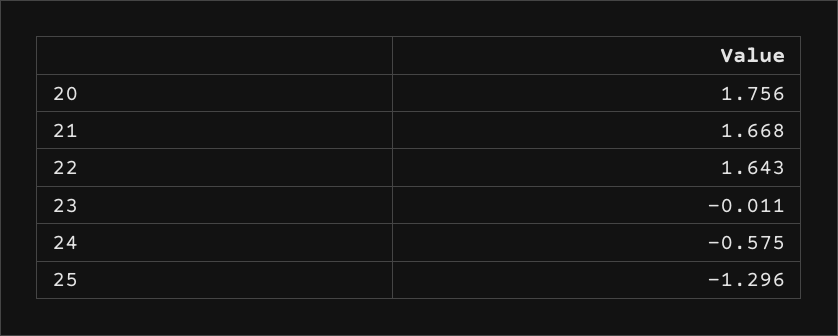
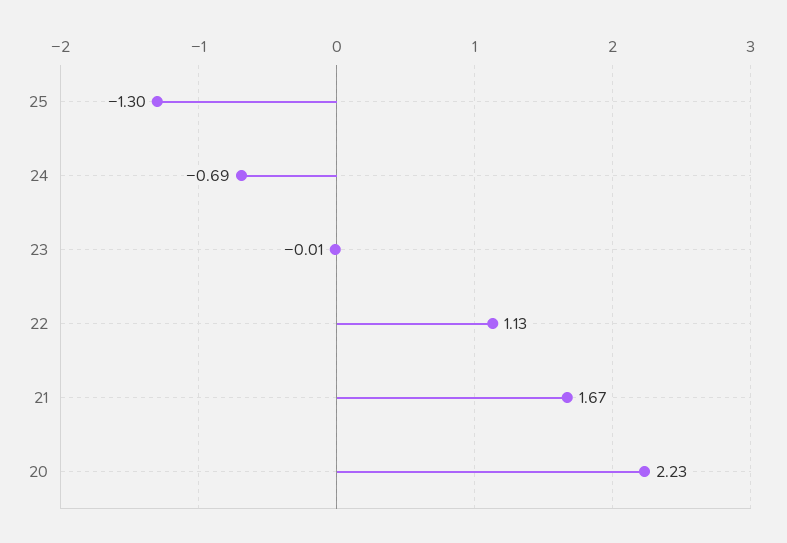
20: 1.756 -> 2.23
22: 1.643 -> 1.13
24: -0.575 -> -0.69

